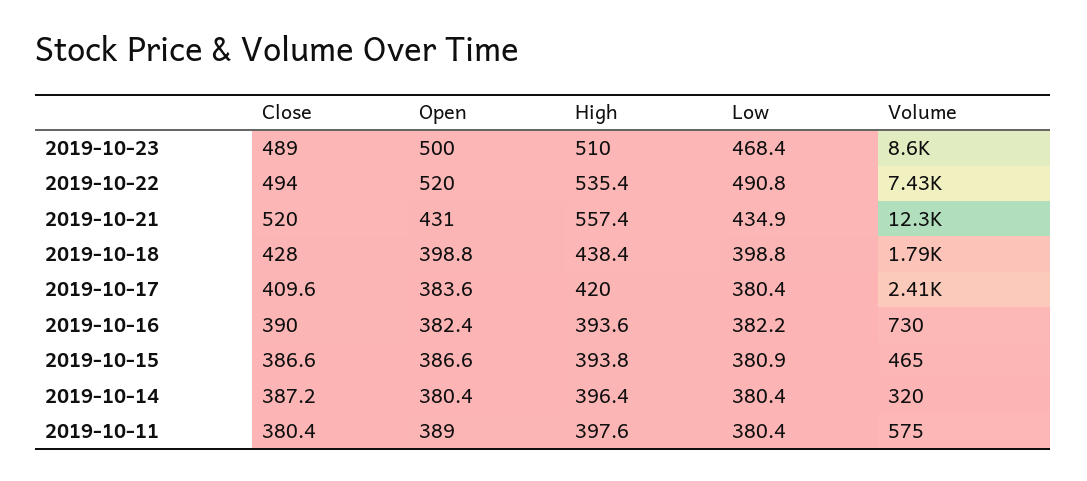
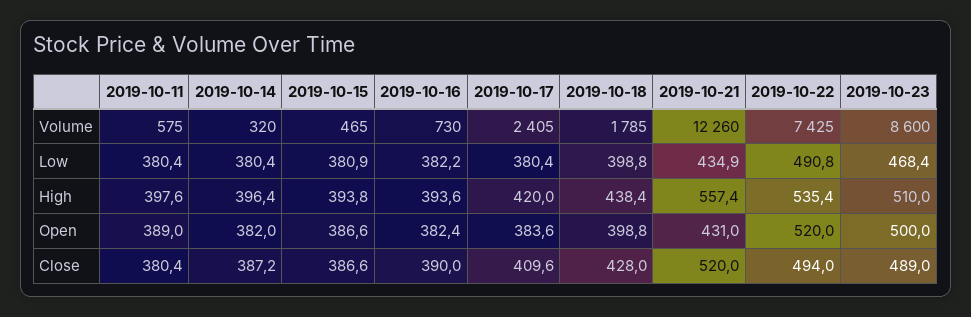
Open, 2019-10-14: 380.4 -> 382

